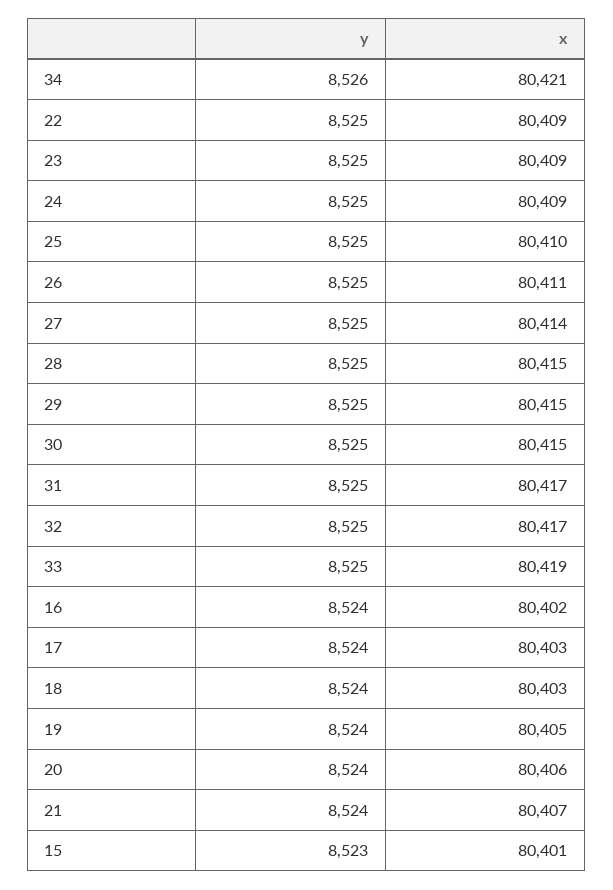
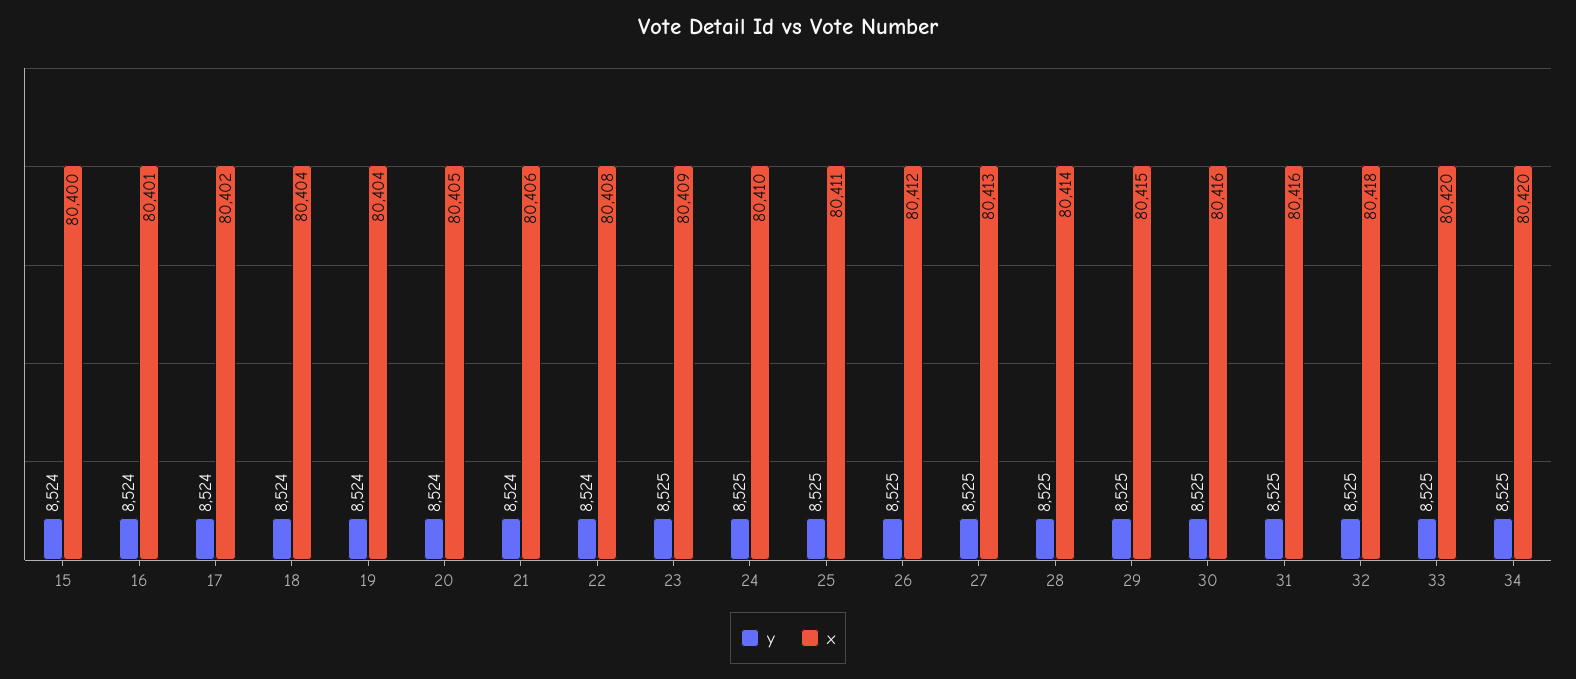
y, 34: 8526 -> 8525
x, 34: 80421 -> 80420
y, 22: 8525 -> 8524
x, 22: 80409 -> 80408
x, 24: 80409 -> 80410
x, 25: 80410 -> 80411
x, 26: 80411 -> 80412
x, 27: 80414 -> 80413
x, 28: 80415 -> 80414
x, 30: 80415 -> 80416
x, 31: 80417 -> 80416
x, 32: 80417 -> 80418
x, 33: 80419 -> 80420
x, 16: 80402 -> 80401
x, 17: 80403 -> 80402
x, 18: 80403 -> 80404
x, 19: 80405 -> 80404
x, 20: 80406 -> 80405
x, 21: 80407 -> 80406
y, 15: 8523 -> 8524
x, 15: 80401 -> 80400

